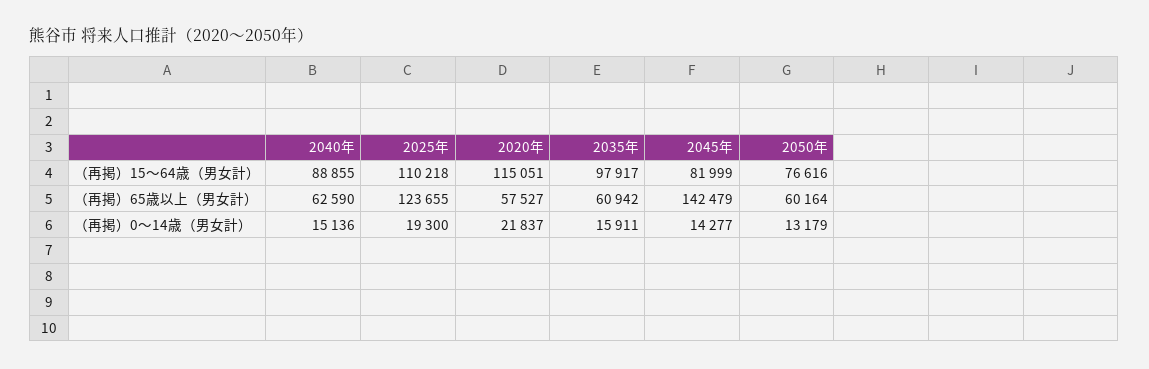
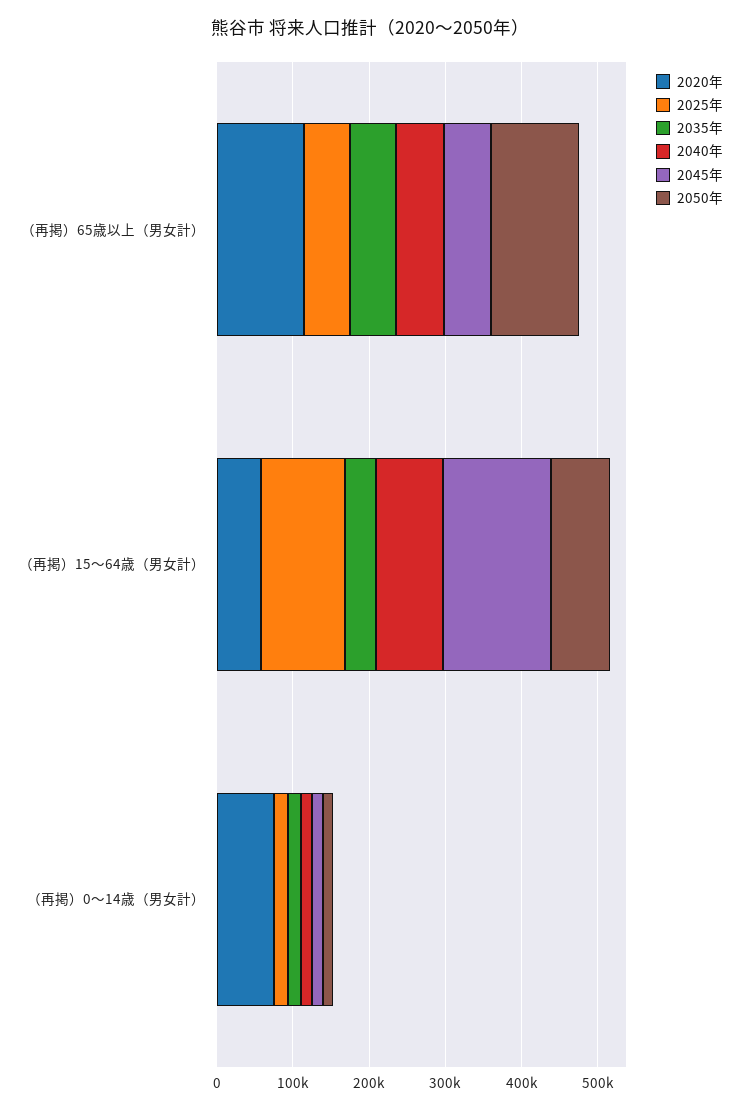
2020年, （再掲）15～64歳（男女計）: 115051 -> 60000
2035年, （再掲）15～64歳（男女計）: 97917 -> 40000
2045年, （再掲）15～64歳（男女計）: 81999 -> 140000
2025年, （再掲）65歳以上（男女計）: 123655 -> 60000
2020年, （再掲）65歳以上（男女計）: 57527 -> 120000
2045年, （再掲）65歳以上（男女計）: 142479 -> 60000
2050年, （再掲）65歳以上（男女計）: 60164 -> 120000
2020年, （再掲）0～14歳（男女計）: 21837 -> 80000

